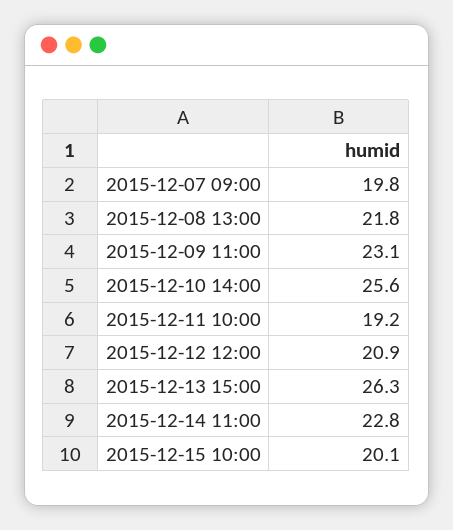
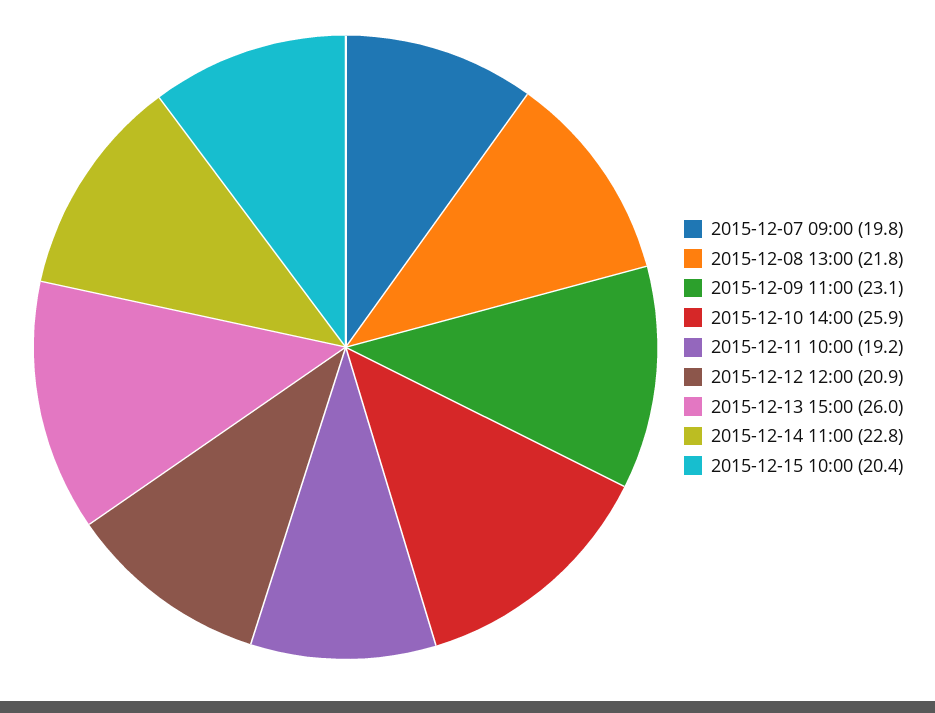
2015-12-10 14:00: 25.6 -> 25.9
2015-12-13 15:00: 26.3 -> 26
2015-12-15 10:00: 20.1 -> 20.4

